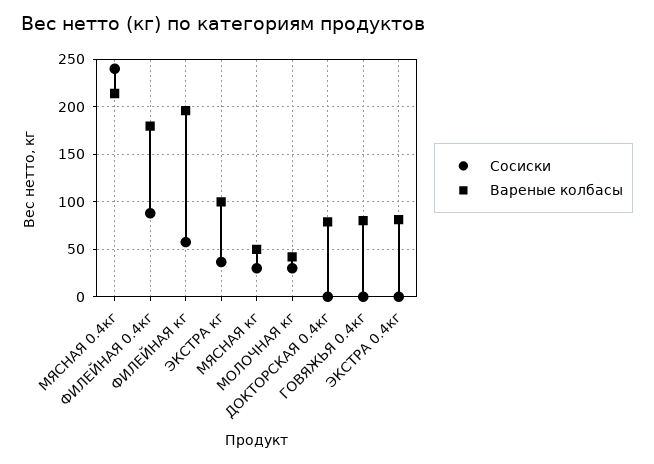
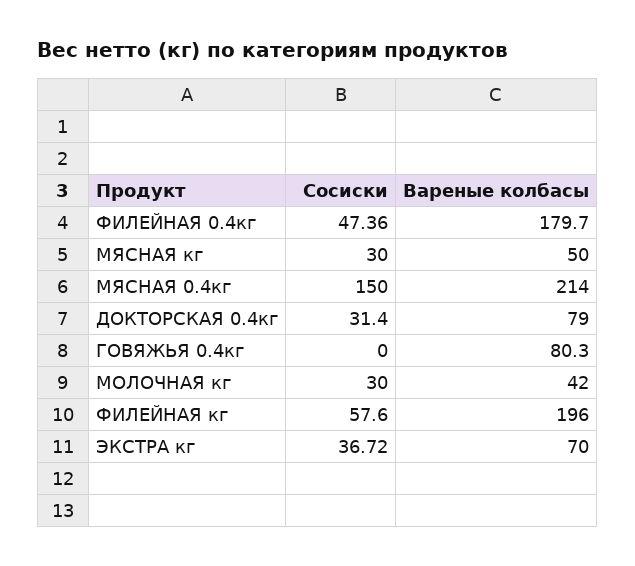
Сосиски, МЯСНАЯ 0.4кг: 240 -> 150
Сосиски, ФИЛЕЙНАЯ 0.4кг: 90 -> 47.36
Вареные колбасы, ЭКСТРА кг: 100 -> 70
Сосиски, ДОКТОРСКАЯ 0.4кг: 0 -> 31.4
Сосиски, ЭКСТРА 0.4кг: 0 -> none
Вареные колбасы, ЭКСТРА 0.4кг: 80 -> none

